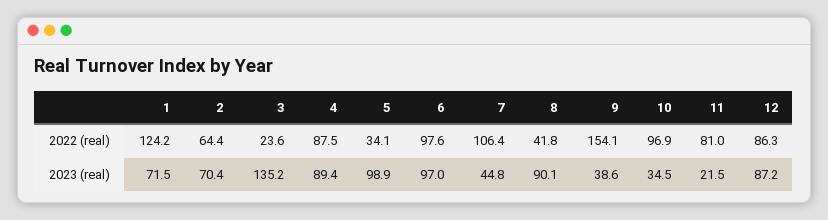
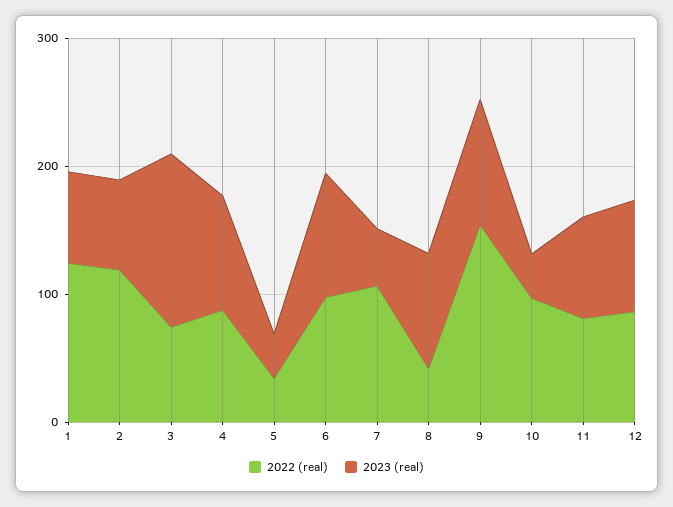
2022 (real), 2: 64.4 -> 120
2022 (real), 3: 23.6 -> 80
2023 (real), 5: 98.9 -> 40
2023 (real), 9: 38.6 -> 100
2023 (real), 11: 21.5 -> 80

